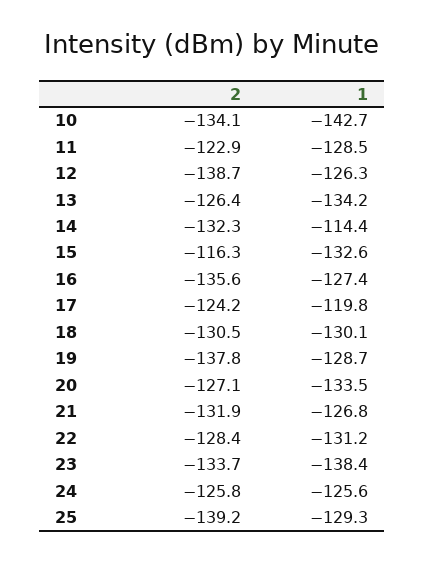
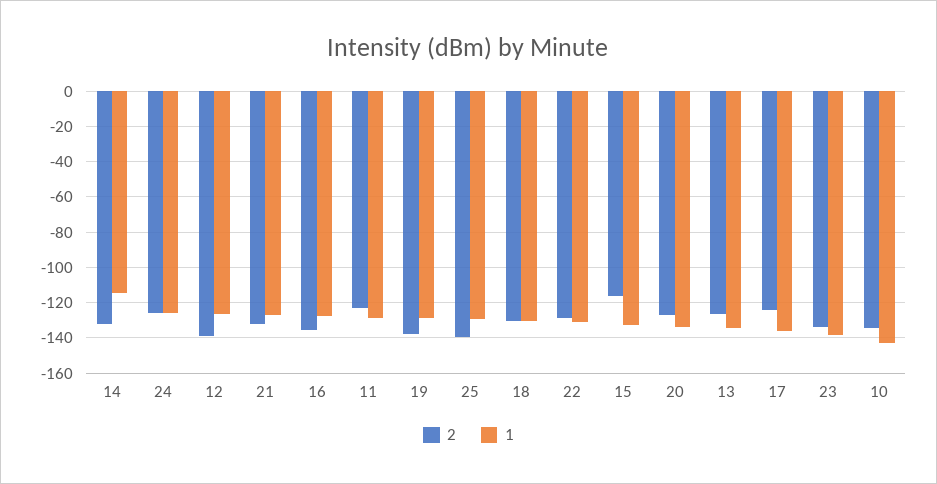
1, 17: -119.8 -> -135

